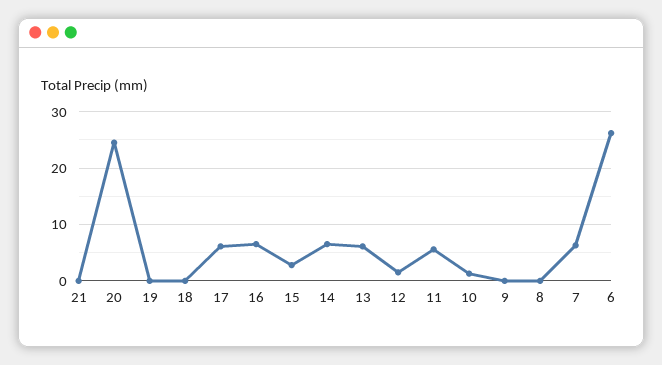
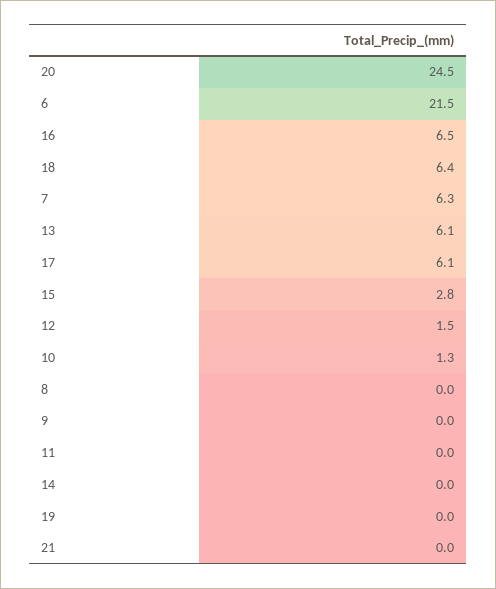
18: 0 -> 6.4
14: 6 -> 0
11: 6 -> 0
6: 26 -> 21.5

